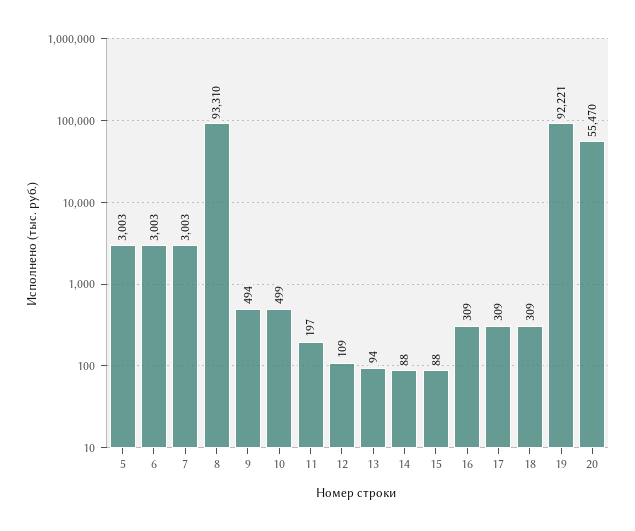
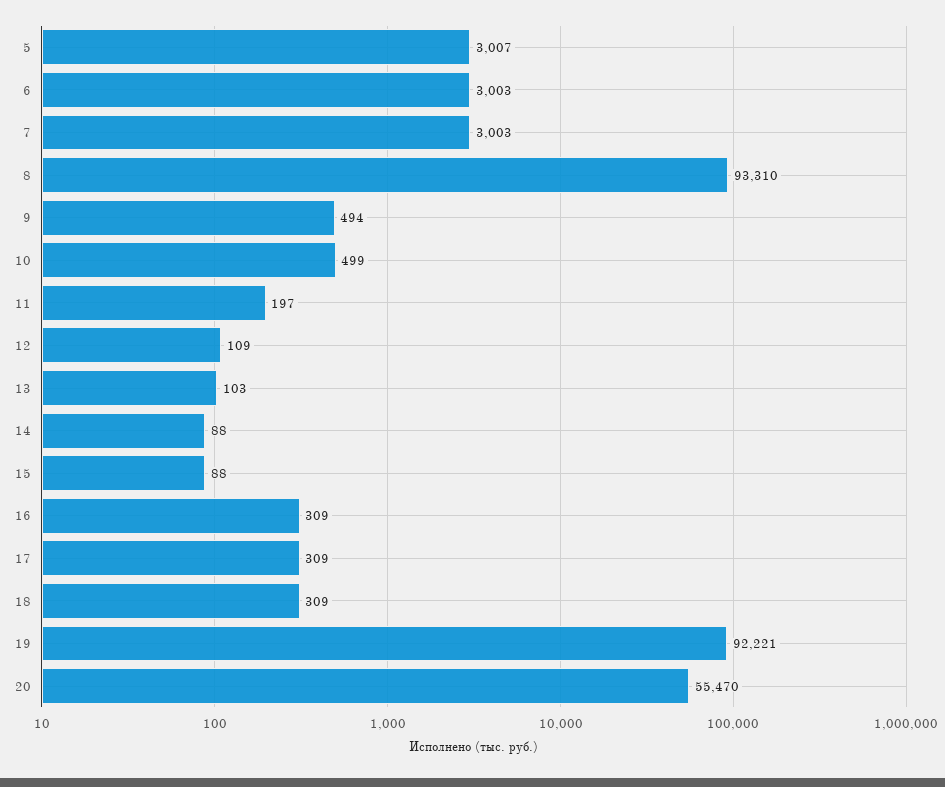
5: 3003 -> 3007
13: 94 -> 103

